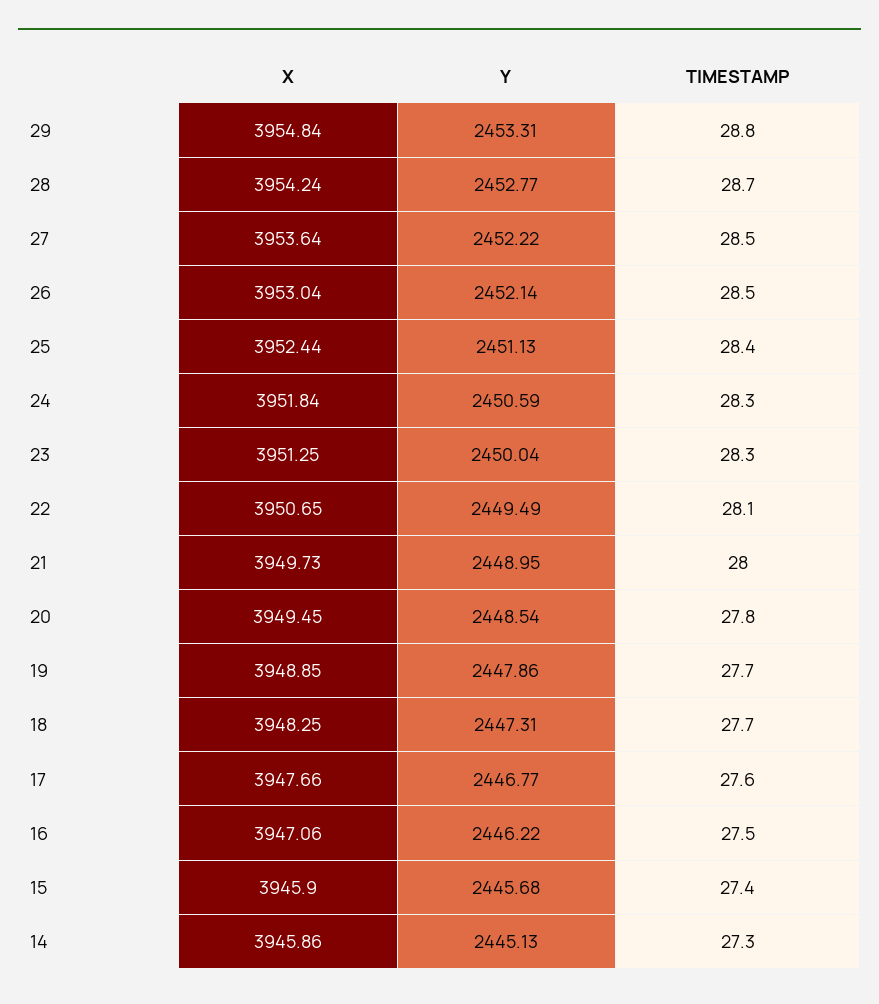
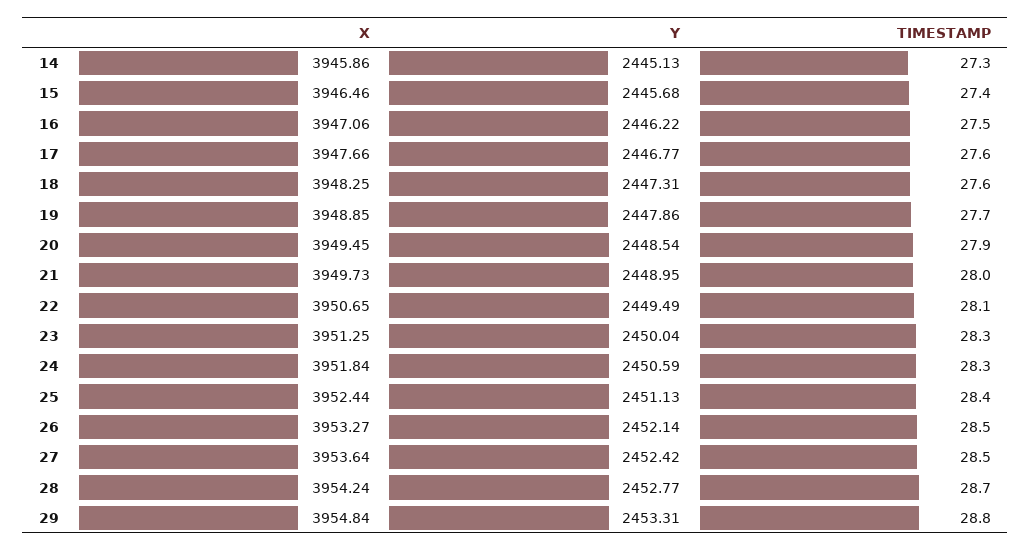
Y, 27: 2452.22 -> 2452.42
X, 26: 3953.04 -> 3953.27
TIMESTAMP, 20: 27.8 -> 27.9
TIMESTAMP, 18: 27.7 -> 27.6
X, 15: 3945.9 -> 3946.46

